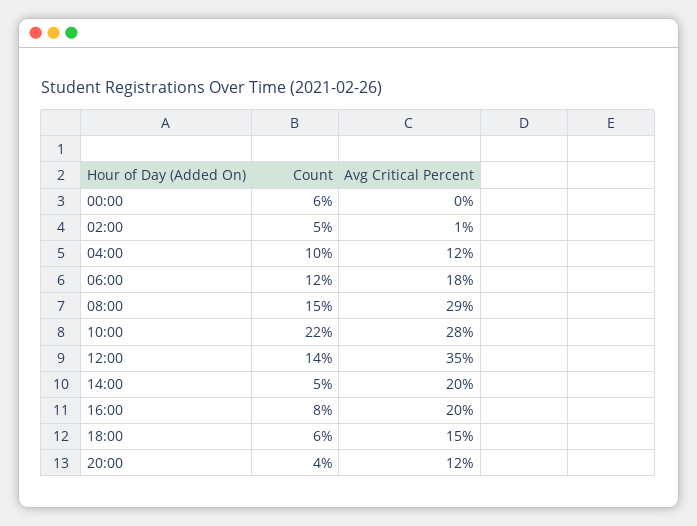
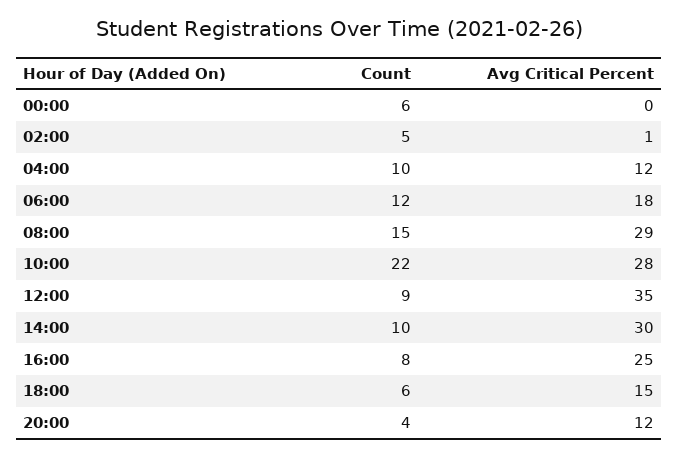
Count, 12:00: 14 -> 9
Count, 14:00: 5 -> 10
Avg Critical Percent, 14:00: 20 -> 30
Avg Critical Percent, 16:00: 20 -> 25

